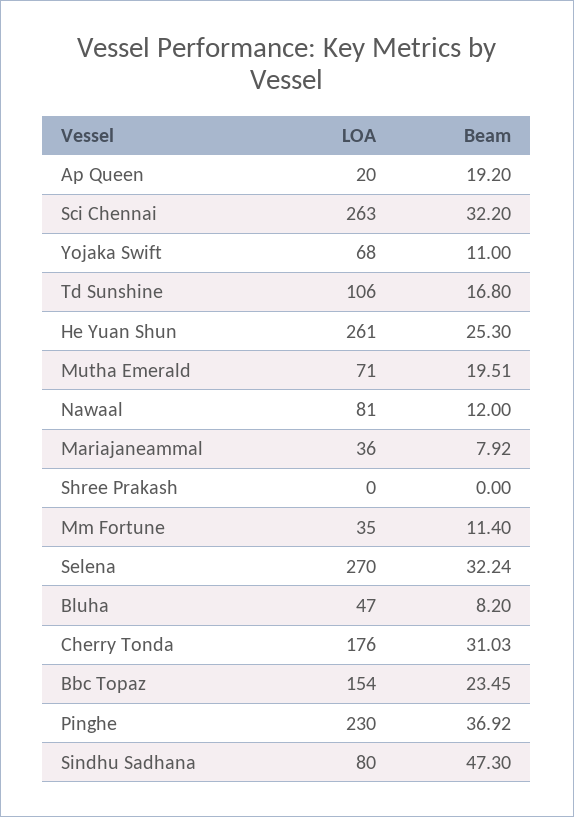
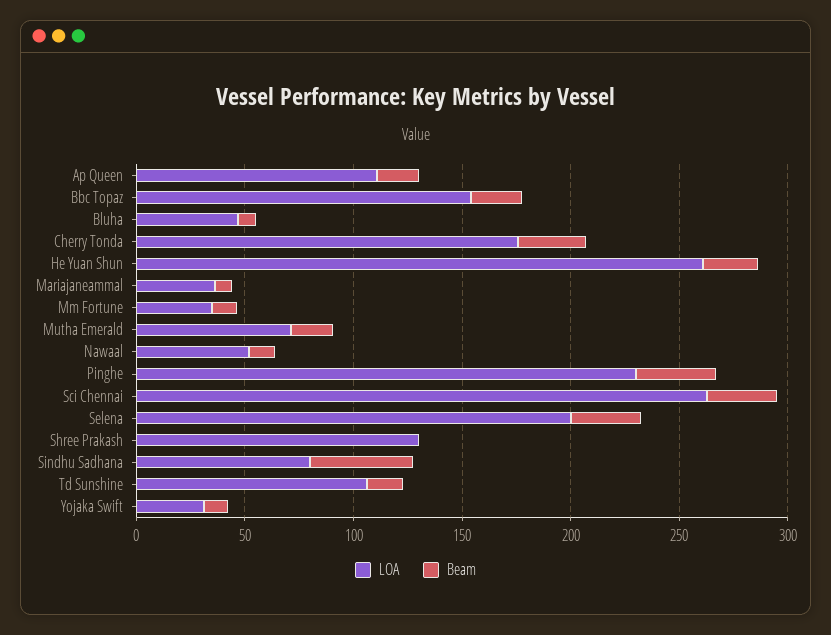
LOA, Ap Queen: 20 -> 110
LOA, Yojaka Swift: 68 -> 30
LOA, Nawaal: 81 -> 50
LOA, Shree Prakash: 0 -> 130
LOA, Selena: 270 -> 200

